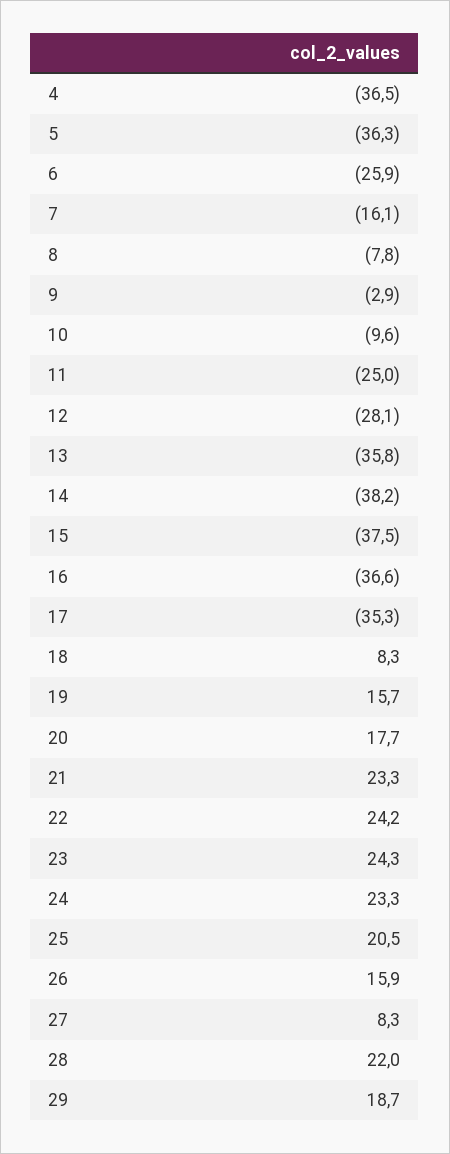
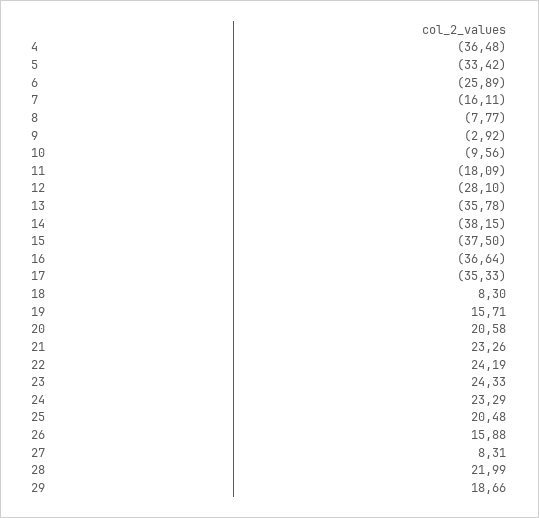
5: -36.3 -> -33.42
11: -25 -> -18.09
20: 17.7 -> 20.58

